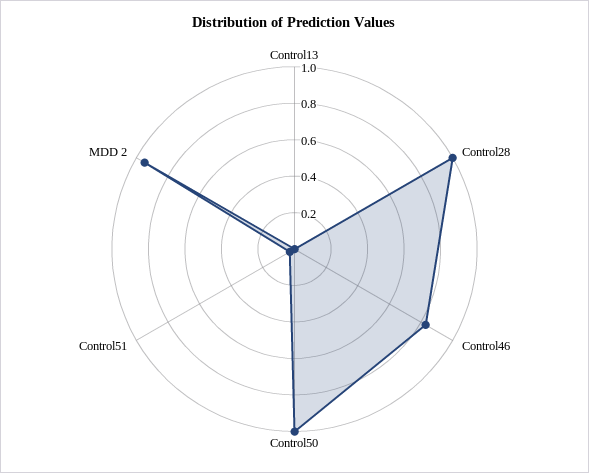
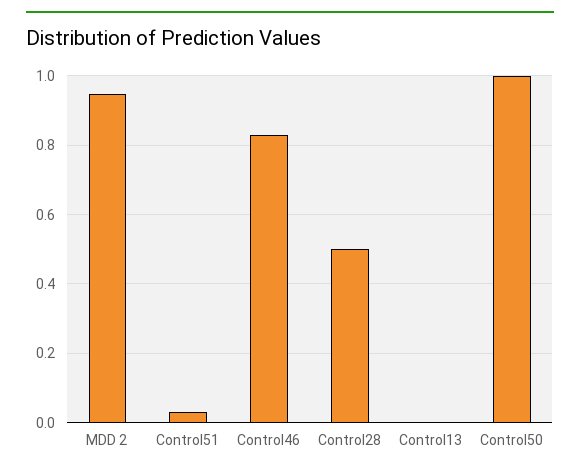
Control28: 1 -> 0.5

